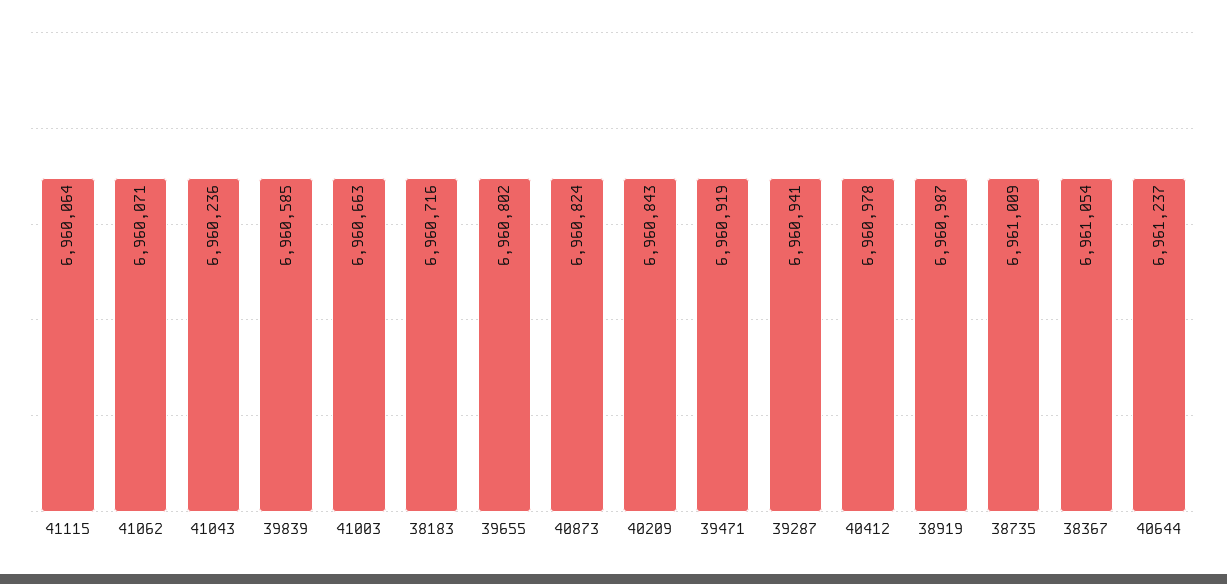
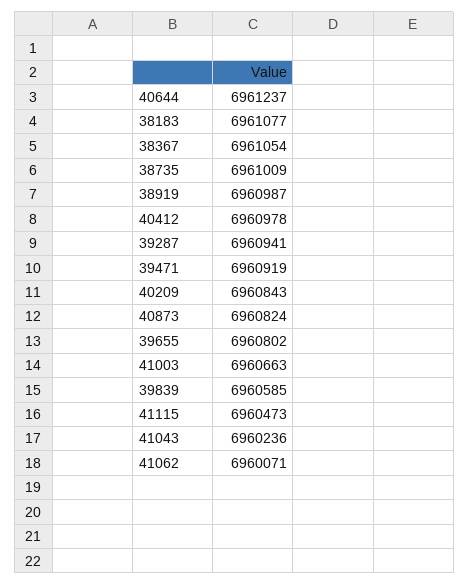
41115: 6960064 -> 6960473
38183: 6960716 -> 6961077

